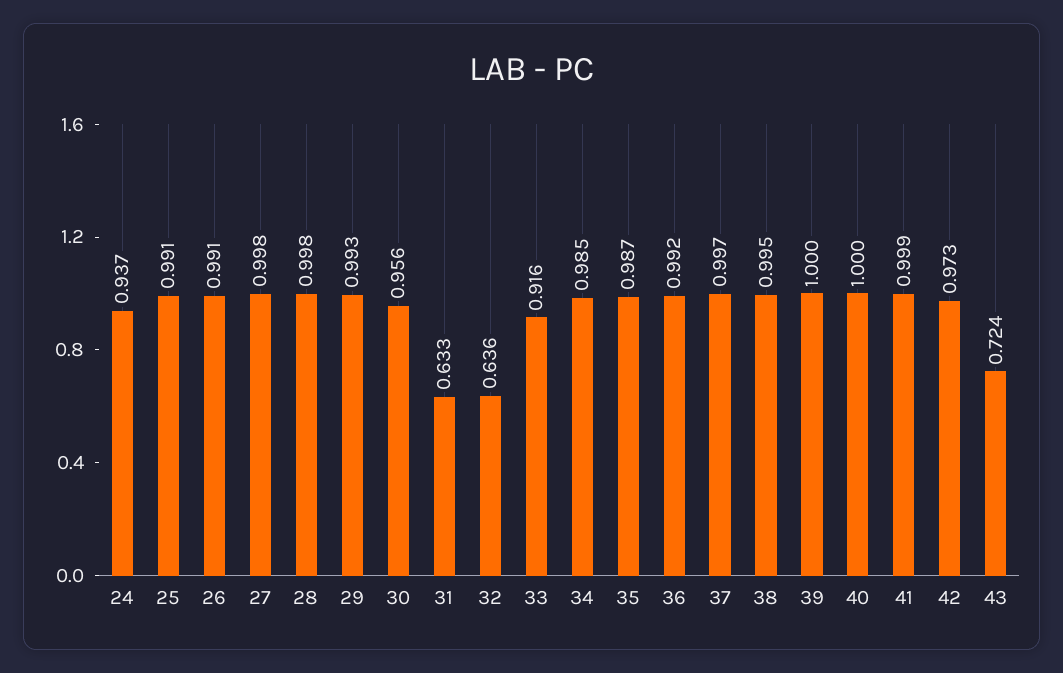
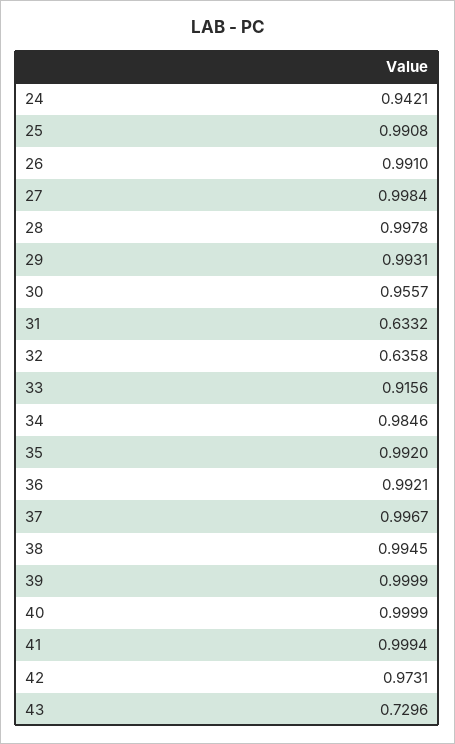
24: 0.937 -> 0.9421
35: 0.987 -> 0.992
43: 0.724 -> 0.7296

